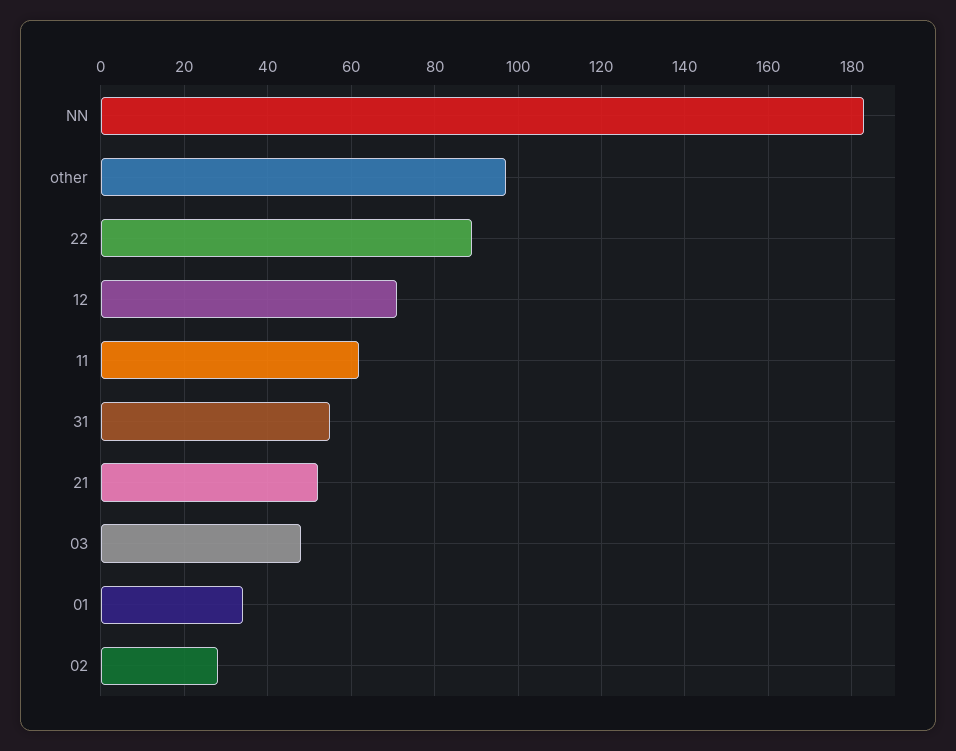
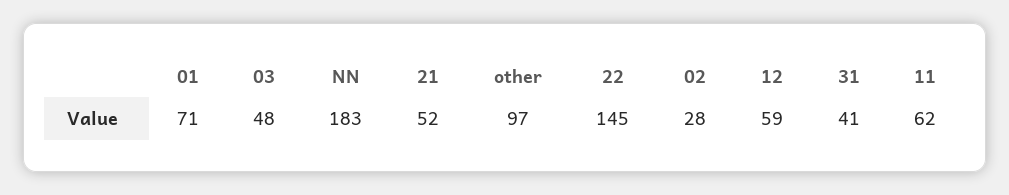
22: 90 -> 145
12: 70 -> 59
31: 55 -> 41
01: 35 -> 71

